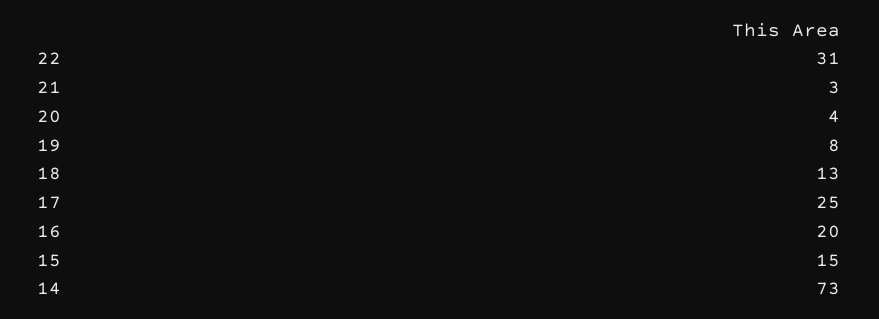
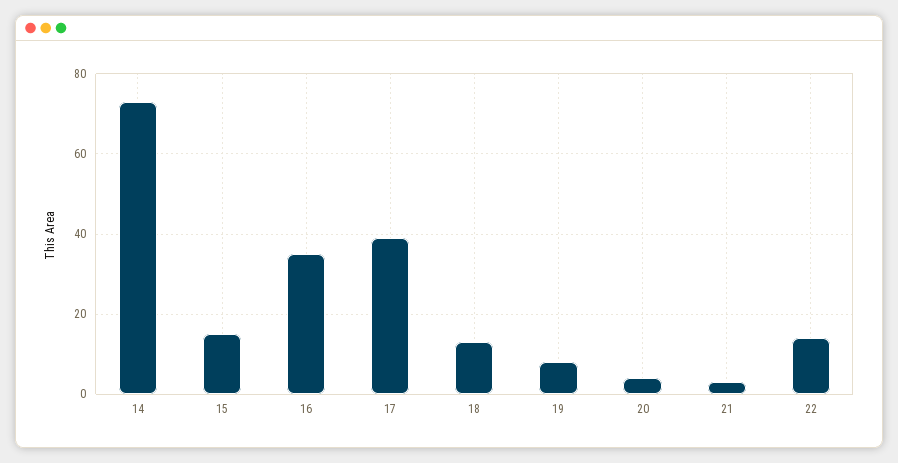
22: 31 -> 15
17: 25 -> 40
16: 20 -> 35

